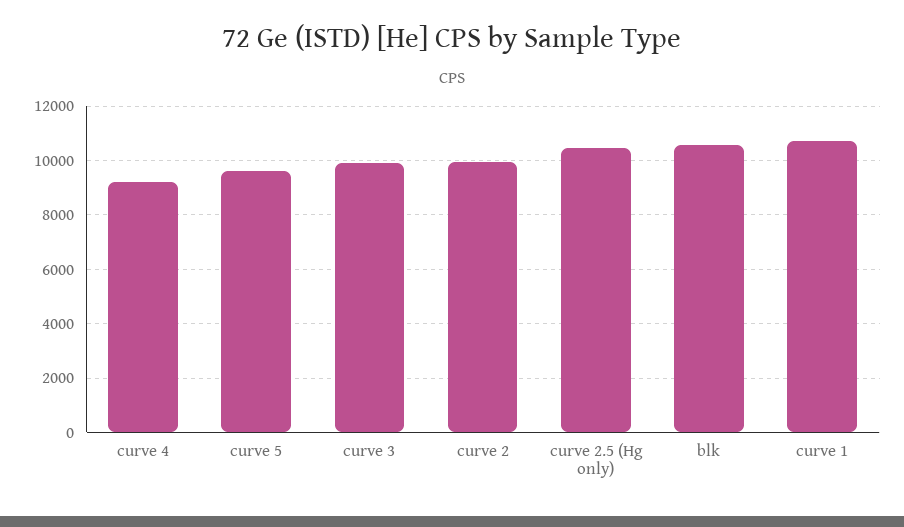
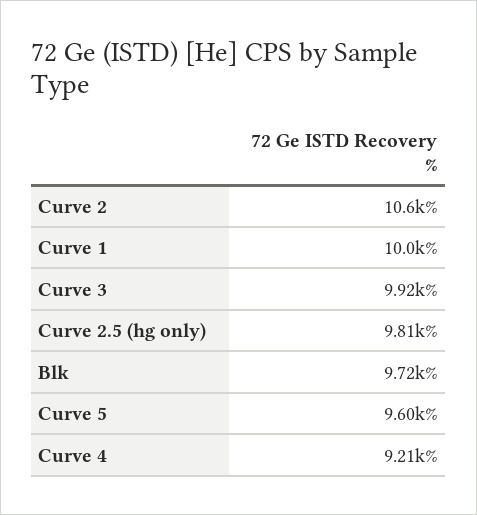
curve 2: 10000 -> 10600
curve 2.5 (Hg only): 10500 -> 9810
blk: 10500 -> 9720
curve 1: 10750 -> 10000

